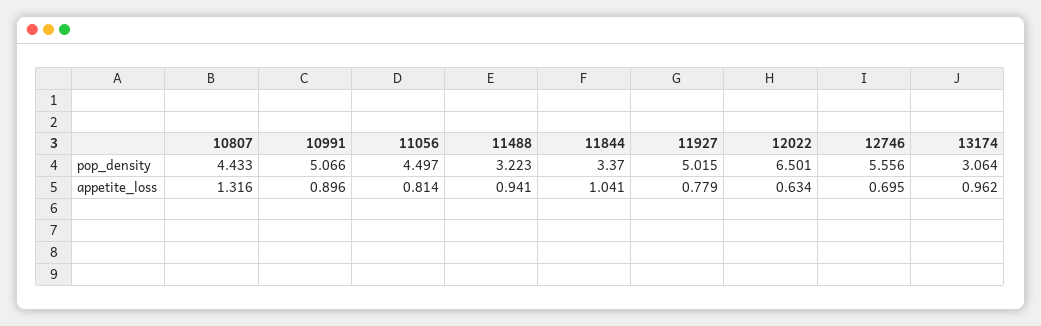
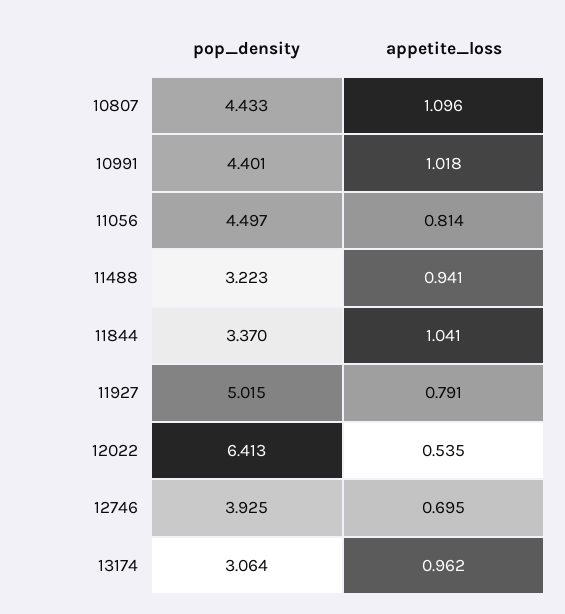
10991, pop_density: 5.066 -> 4.401
12022, pop_density: 6.501 -> 6.413
12746, pop_density: 5.556 -> 3.925
10807, appetite_loss: 1.316 -> 1.096
10991, appetite_loss: 0.896 -> 1.018
11927, appetite_loss: 0.779 -> 0.791
12022, appetite_loss: 0.634 -> 0.535

